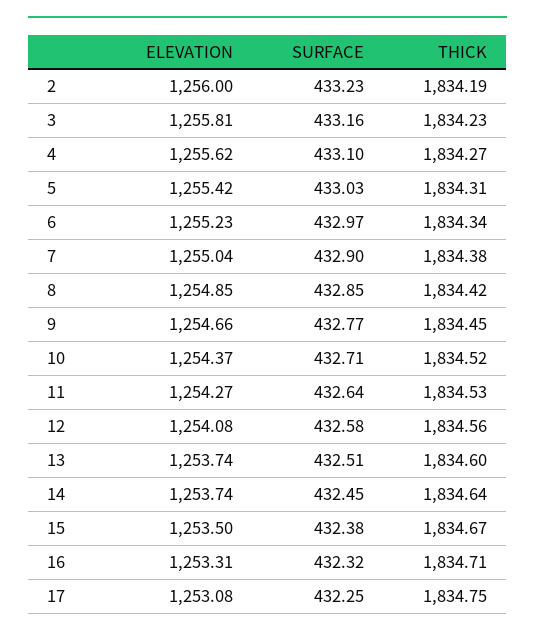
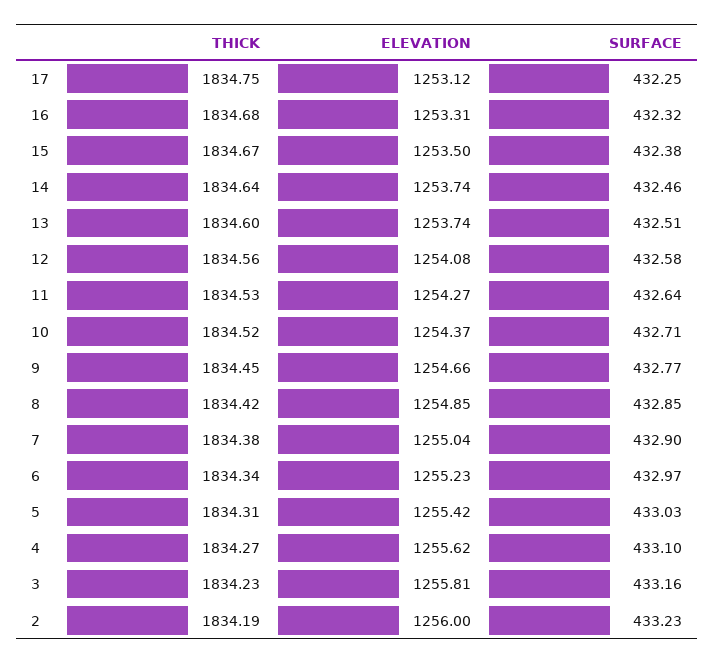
SURFACE, 14: 432.45 -> 432.46
THICK, 16: 1834.71 -> 1834.68
ELEVATION, 17: 1253.08 -> 1253.12

